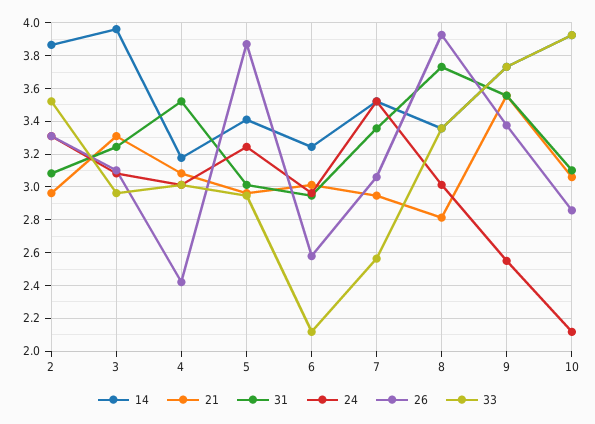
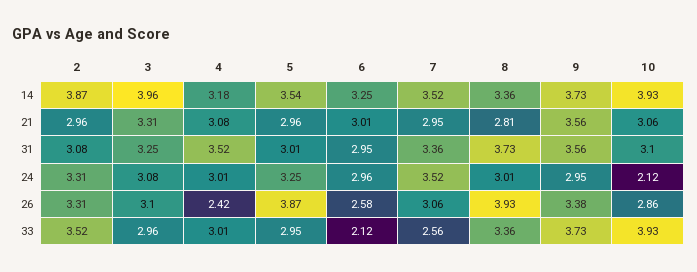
14, 5: 3.4 -> 3.54
24, 9: 2.55 -> 2.95

